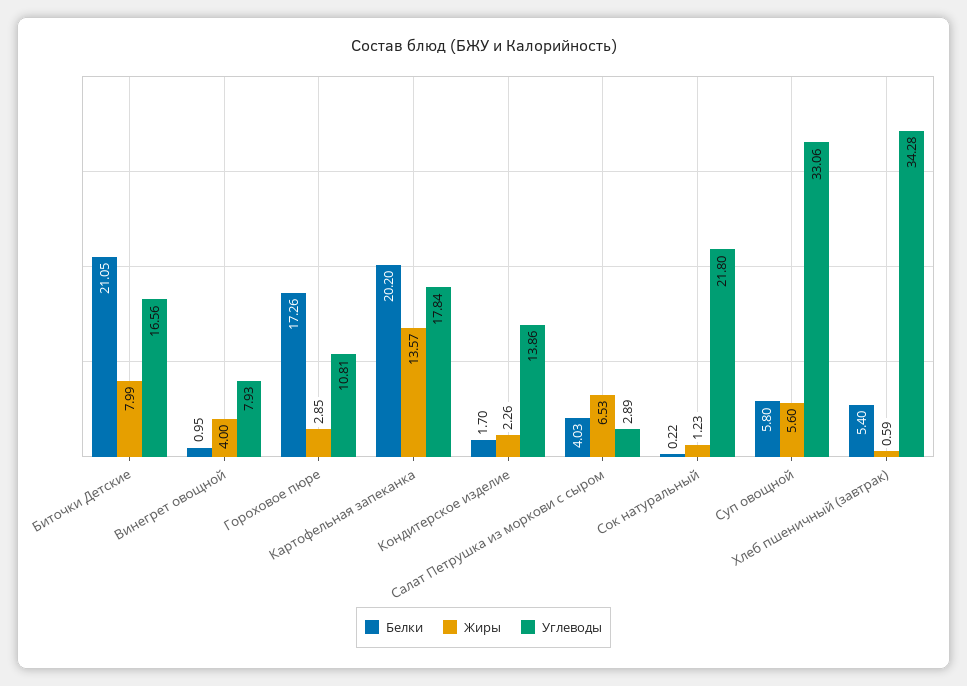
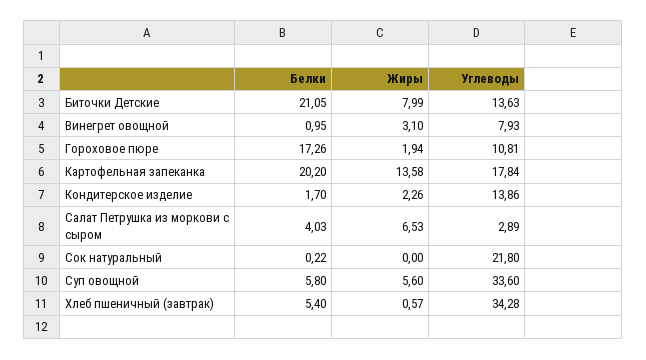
Углеводы, Биточки Детские: 16.56 -> 13.63
Жиры, Винегрет овощной: 4 -> 3.1
Жиры, Гороховое пюре: 2.85 -> 1.94
Жиры, Картофельная запеканка: 13.57 -> 13.58
Жиры, Сок натуральный: 1.23 -> 0
Углеводы, Суп овощной: 33.06 -> 33.6
Жиры, Хлеб пшеничный (завтрак): 0.59 -> 0.57

